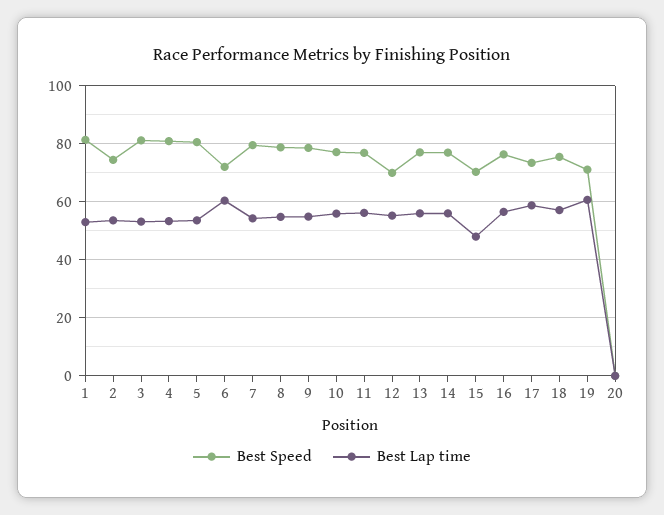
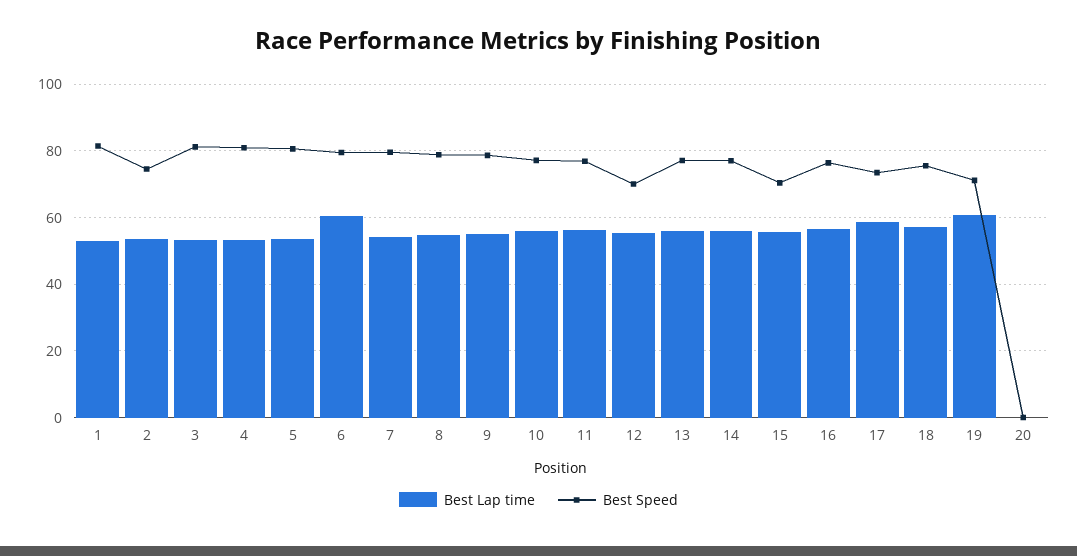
Best Speed, 6: 72.5 -> 80
Best Lap time, 15: 47.5 -> 56

